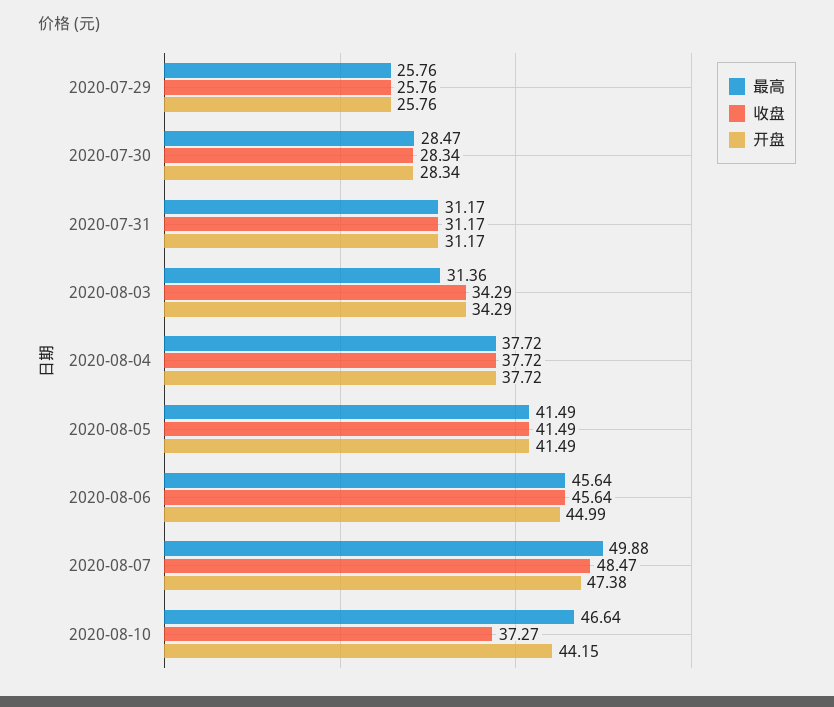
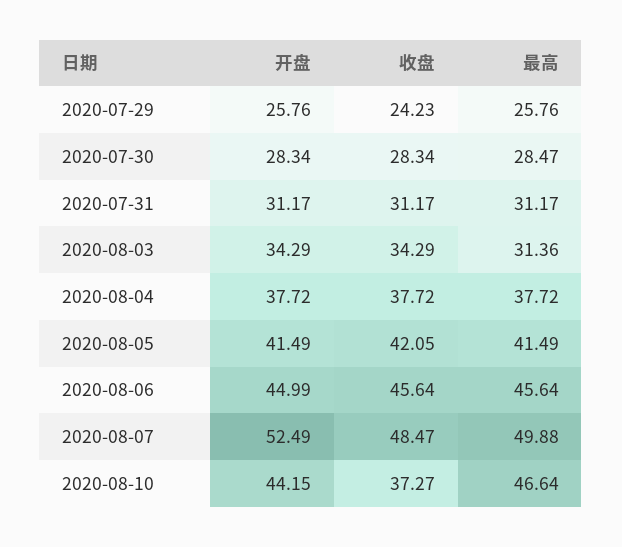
收盘, 2020-07-29: 25.76 -> 24.23
收盘, 2020-08-05: 41.49 -> 42.05
开盘, 2020-08-07: 47.38 -> 52.49

